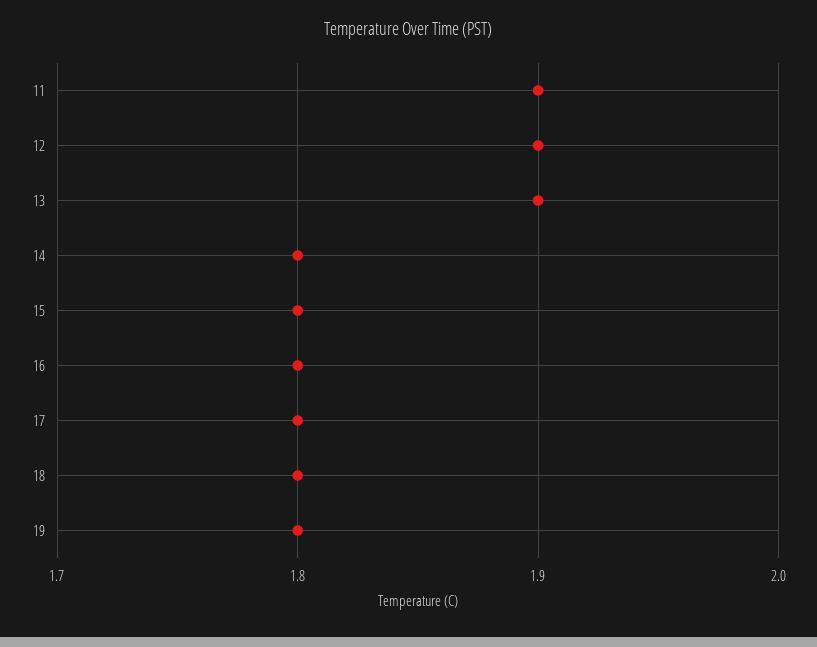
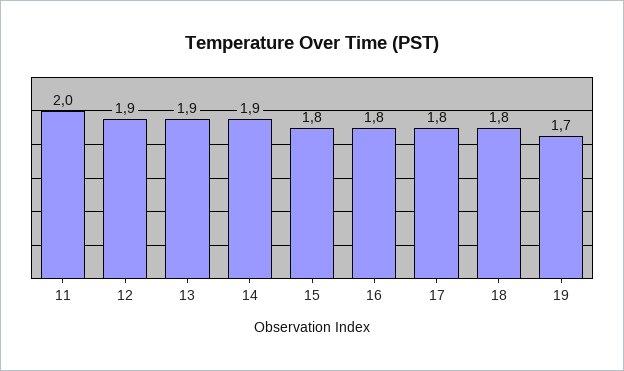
11: 1.9 -> 2
14: 1.8 -> 1.9
19: 1.8 -> 1.7

